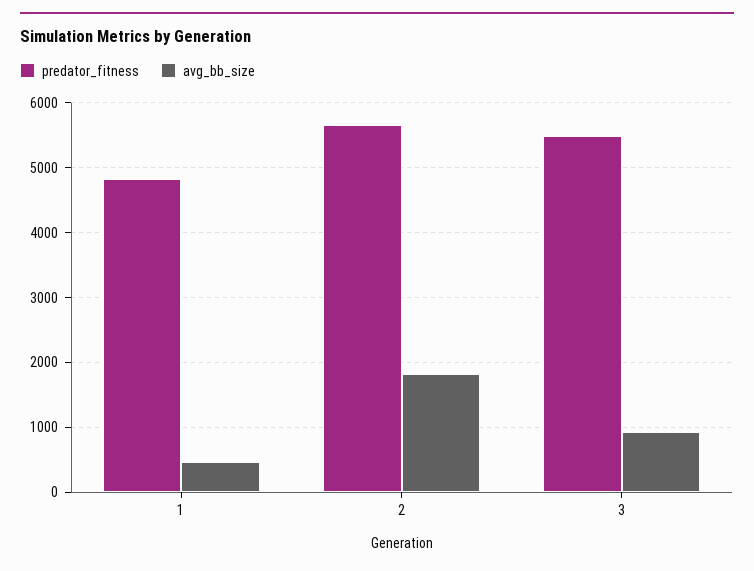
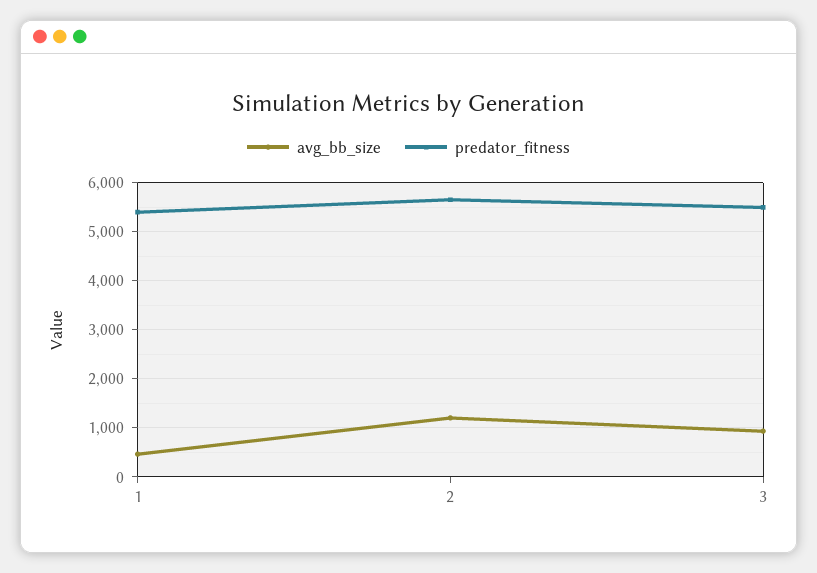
predator_fitness, 1: 4800 -> 5400
avg_bb_size, 2: 1800 -> 1200

